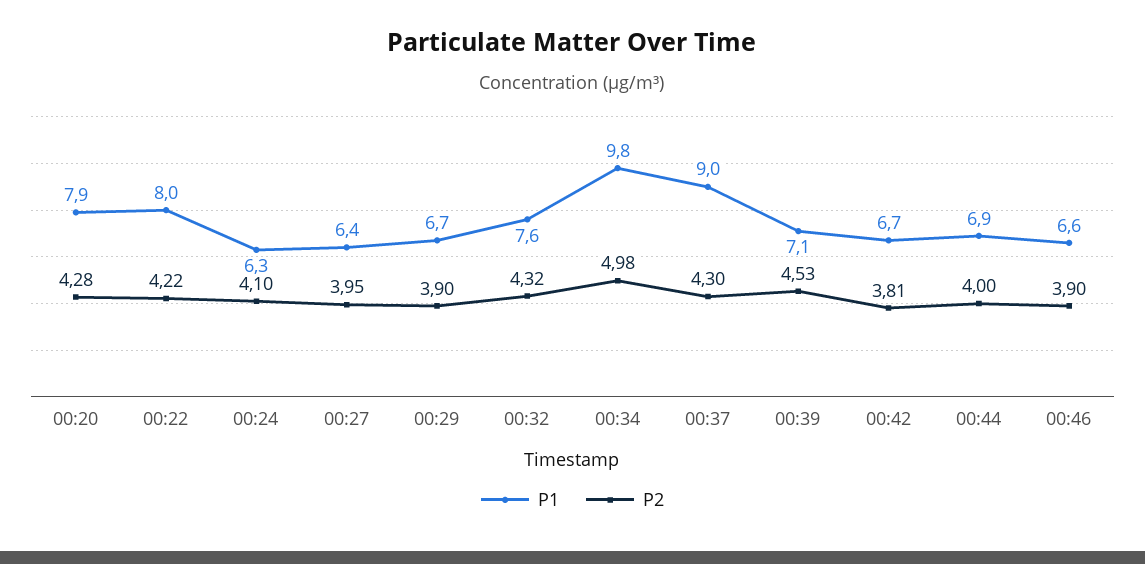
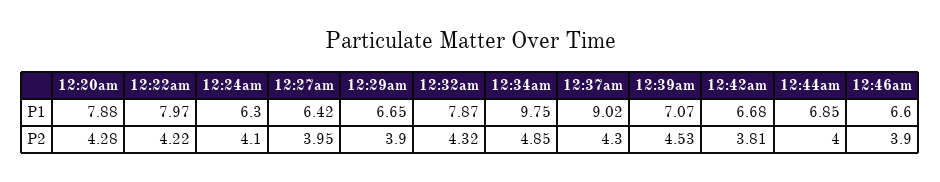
P1, 00:32: 7.6 -> 7.87
P2, 00:34: 4.98 -> 4.85

